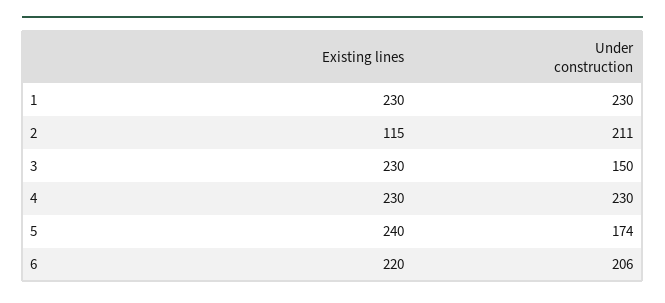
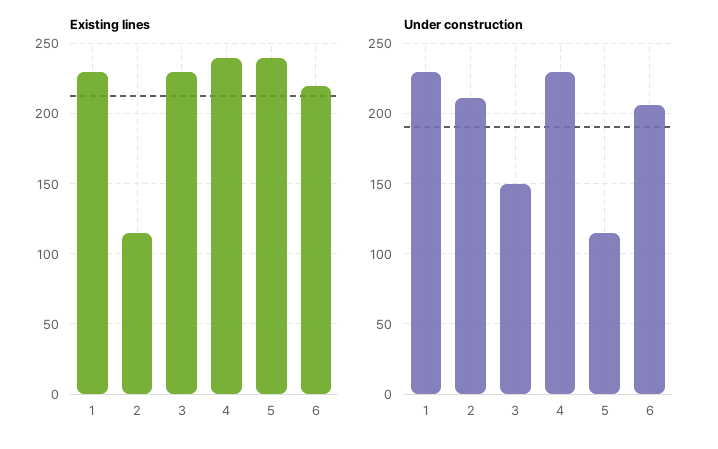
Existing lines, 4: 230 -> 240
Under construction, 5: 174 -> 115

